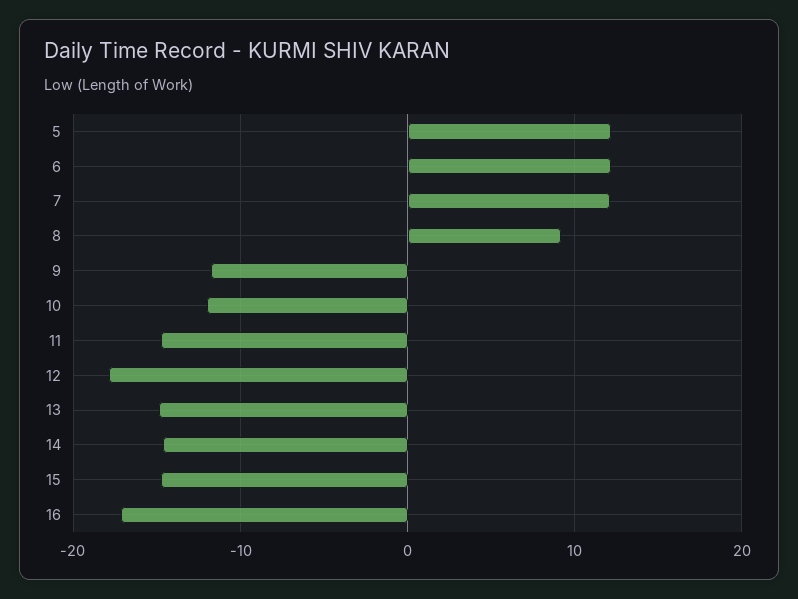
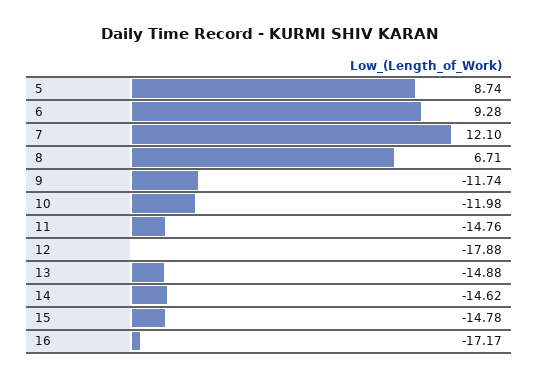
5: 12 -> 8.74
6: 12 -> 9.28
8: 9 -> 6.71

